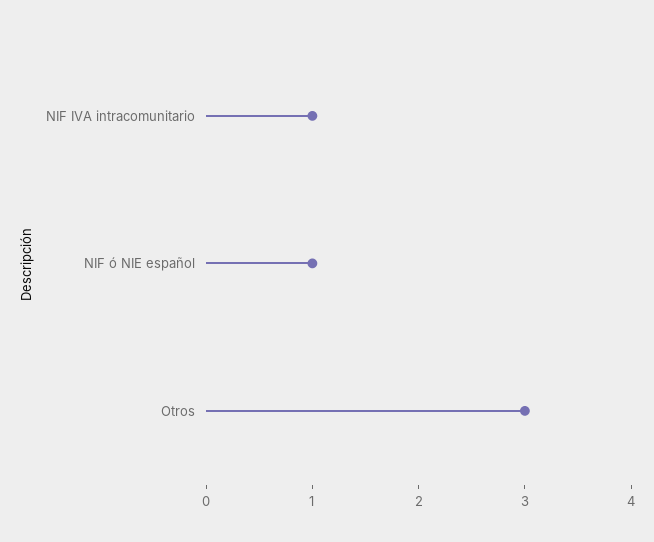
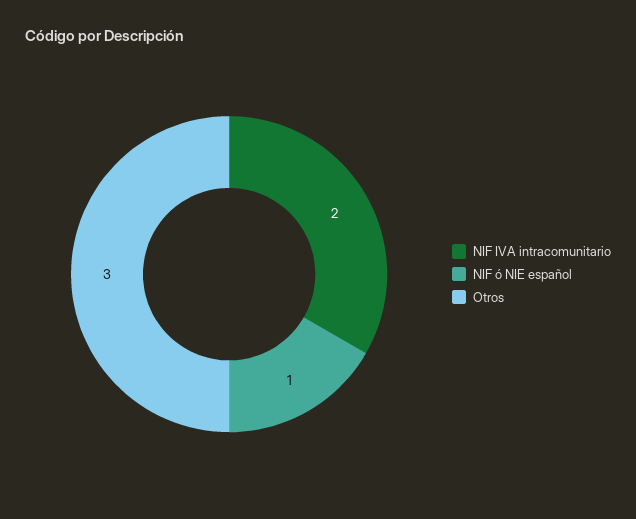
NIF IVA intracomunitario: 1 -> 2

